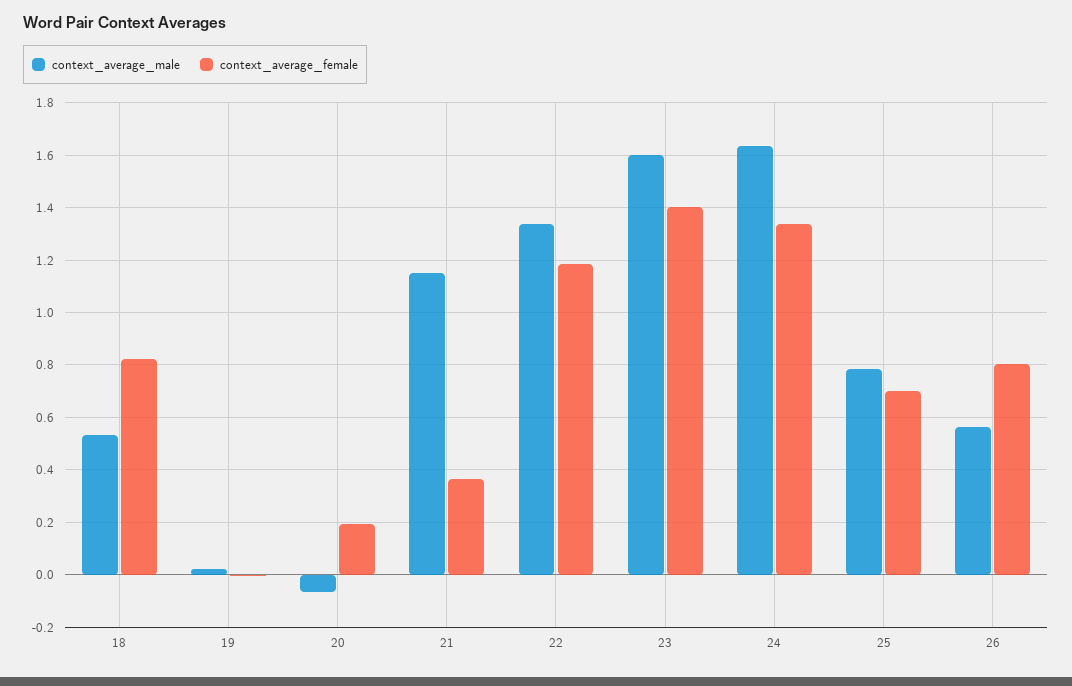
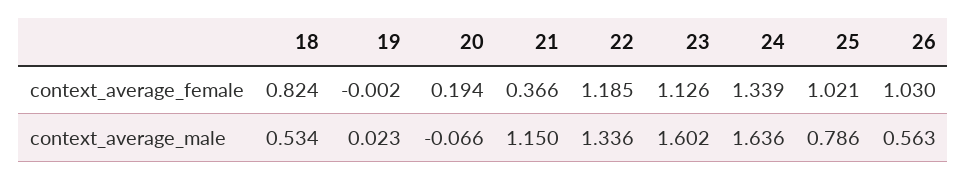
context_average_female, 23: 1.4 -> 1.126
context_average_female, 25: 0.7 -> 1.021
context_average_female, 26: 0.8 -> 1.03

